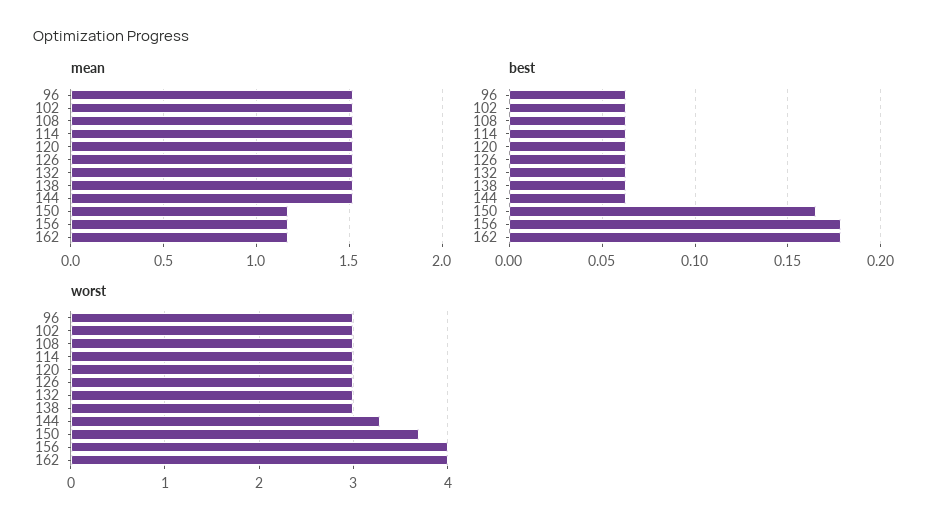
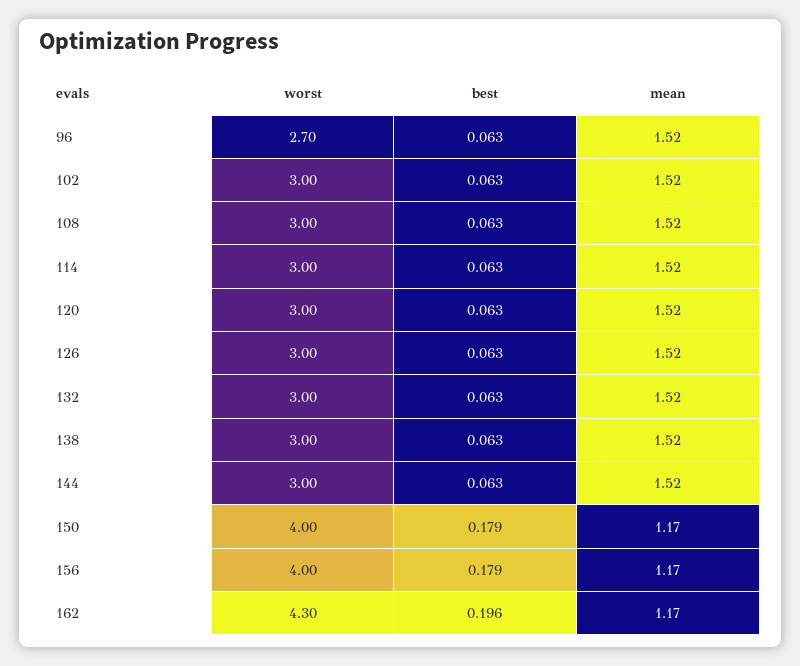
best, 150: 0.165 -> 0.179
best, 162: 0.18 -> 0.196
worst, 96: 3 -> 2.7
worst, 144: 3.3 -> 3
worst, 150: 3.7 -> 4
worst, 162: 4 -> 4.3

